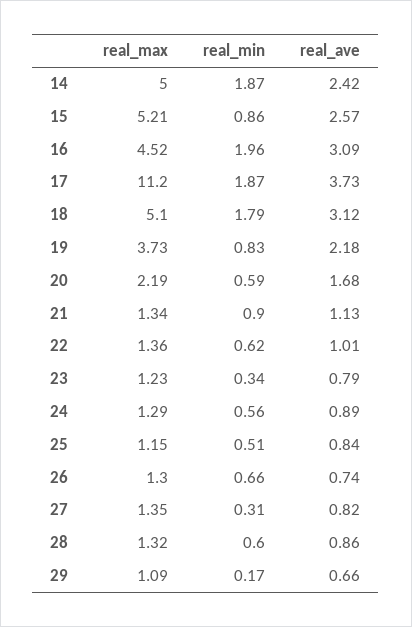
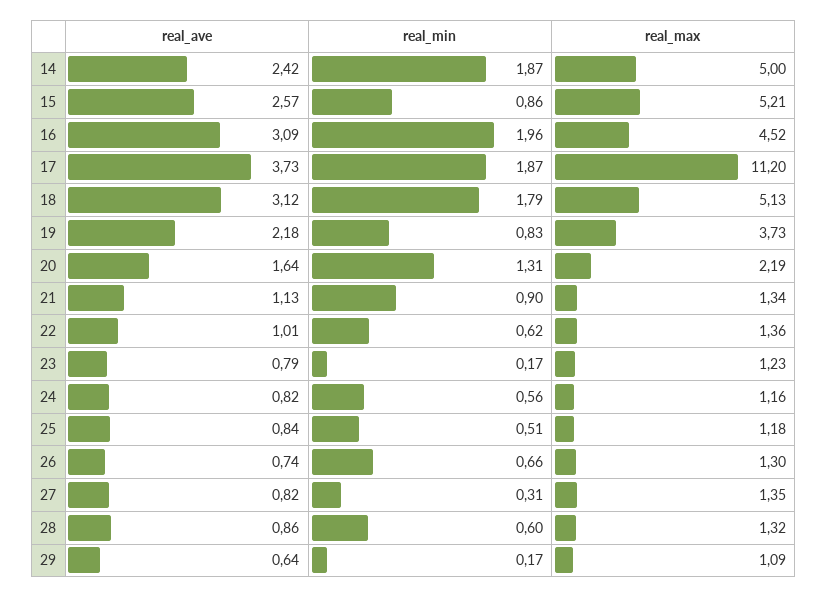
real_max, 18: 5.1 -> 5.13
real_min, 20: 0.59 -> 1.31
real_ave, 20: 1.68 -> 1.64
real_min, 23: 0.34 -> 0.17
real_max, 24: 1.29 -> 1.16
real_ave, 24: 0.89 -> 0.82
real_max, 25: 1.15 -> 1.18
real_ave, 29: 0.66 -> 0.64

